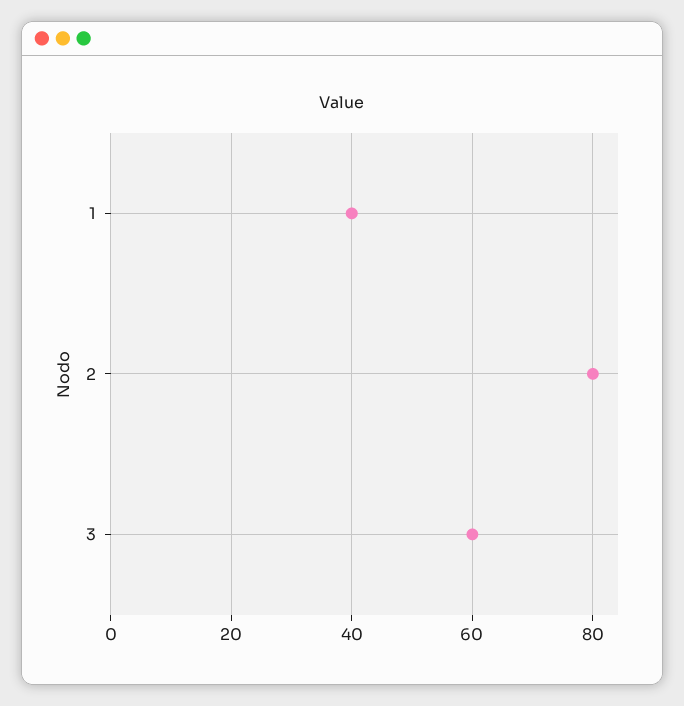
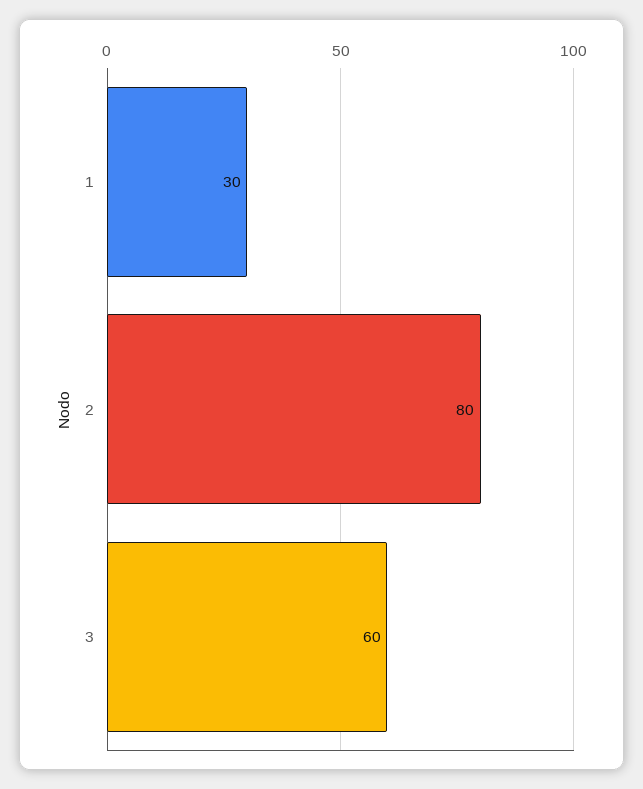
1: 40 -> 30

